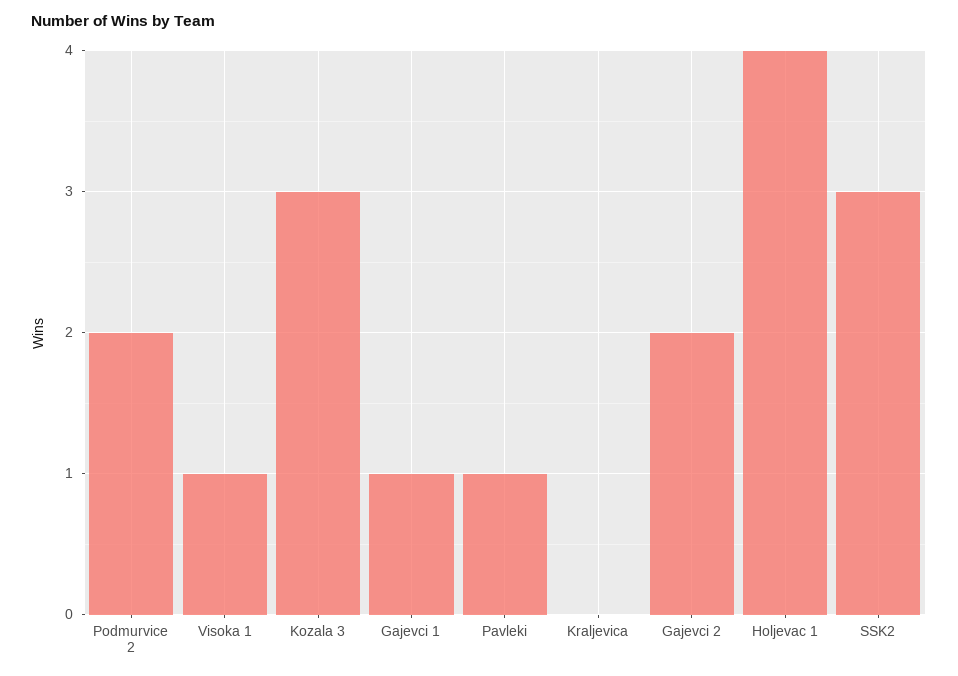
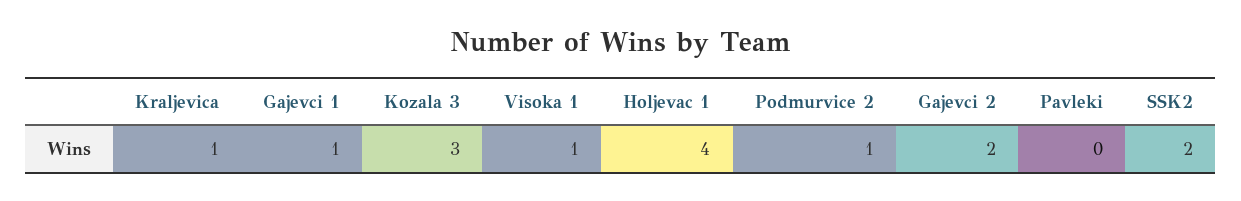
Podmurvice 2: 2 -> 1
Pavleki: 1 -> 0
Kraljevica: 0 -> 1
SSK2: 3 -> 2

